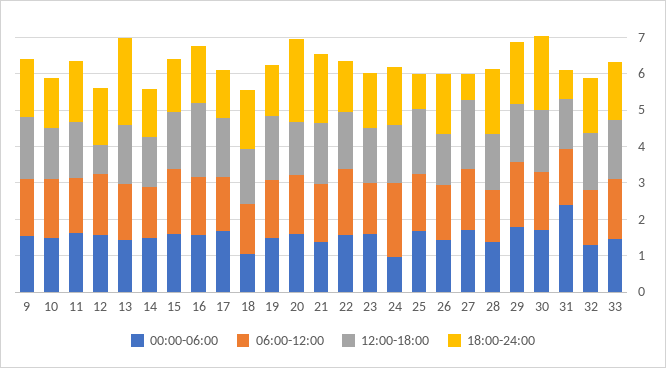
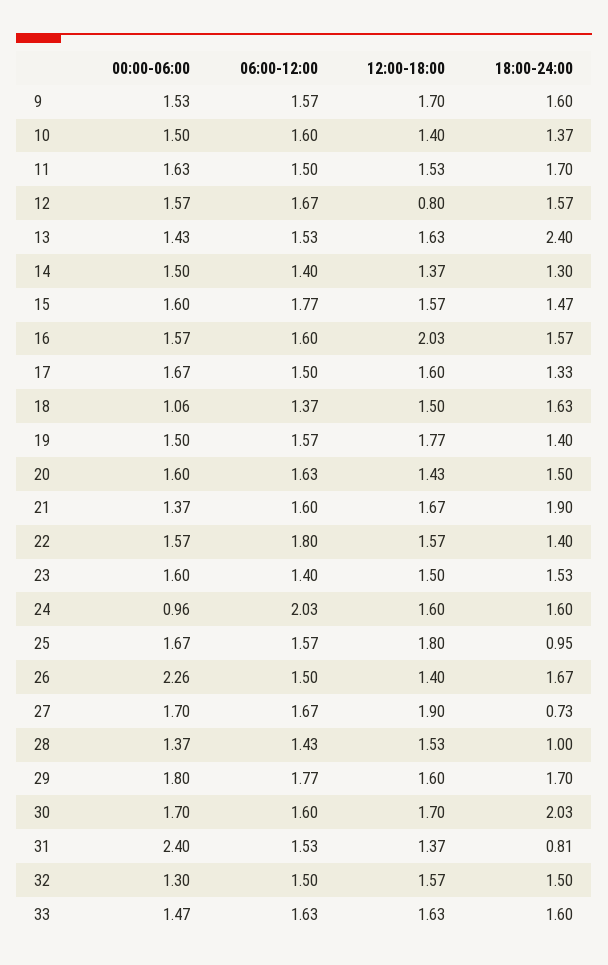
18:00-24:00, 20: 2.25 -> 1.5
00:00-06:00, 26: 1.5 -> 2.26
18:00-24:00, 28: 1.75 -> 1

